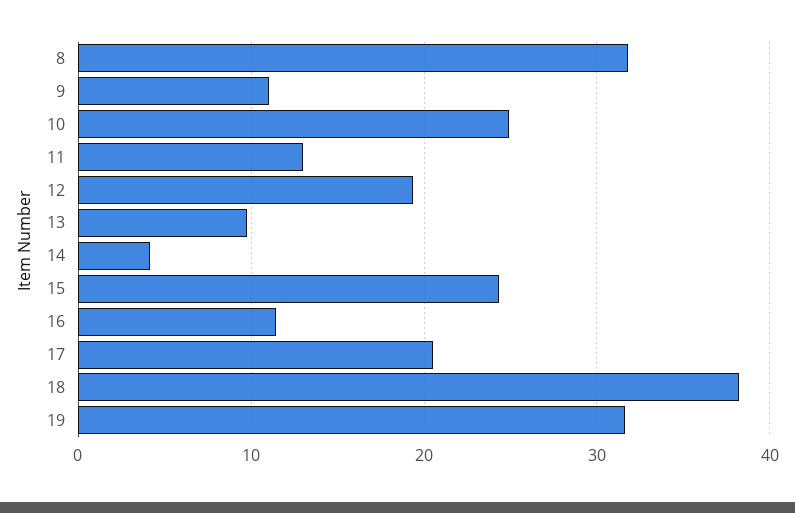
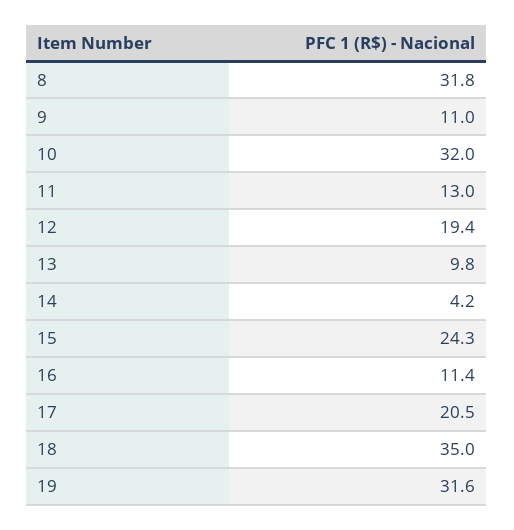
10: 25 -> 32
18: 38 -> 35

